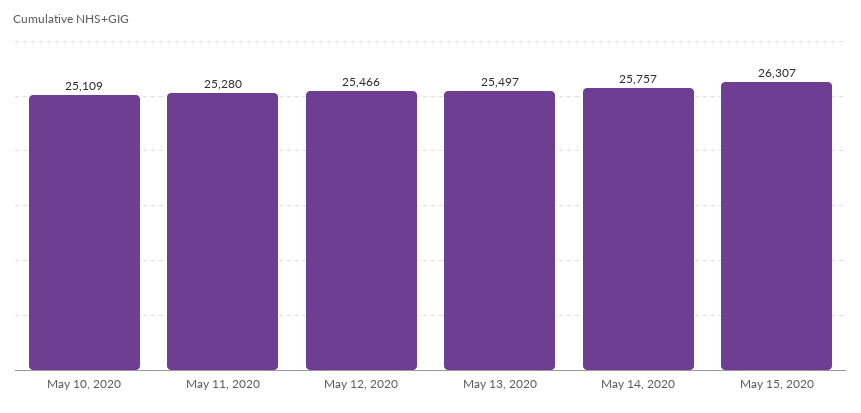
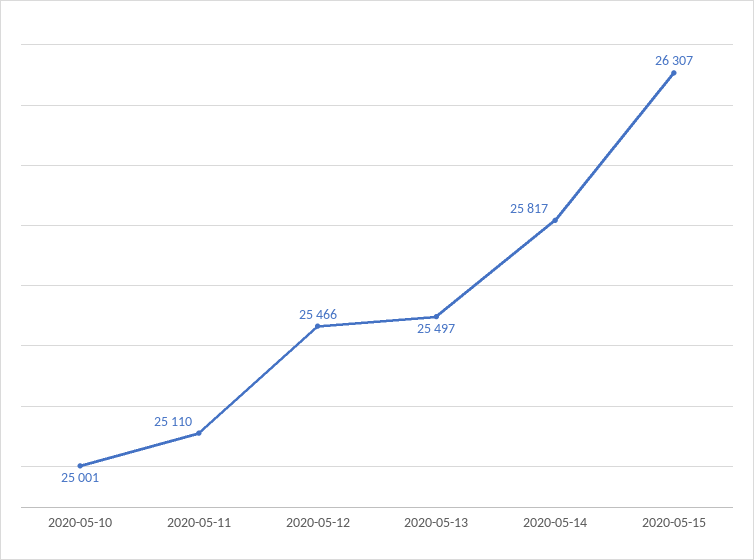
May 10, 2020: 25109 -> 25001
May 11, 2020: 25280 -> 25110
May 14, 2020: 25757 -> 25817

